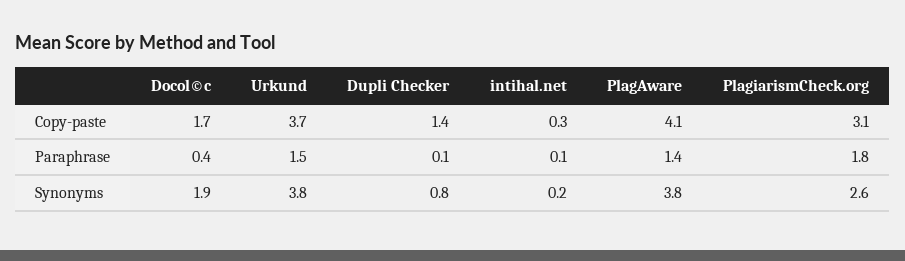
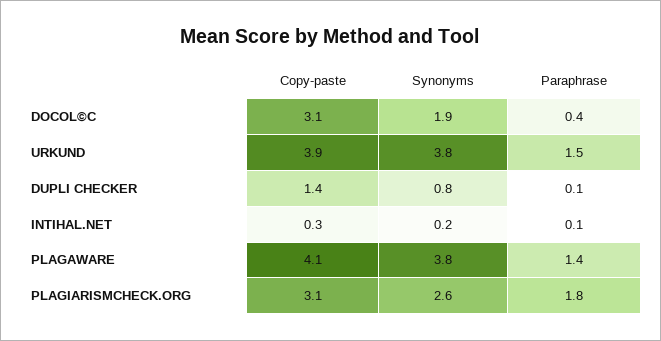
Docol©c, Copy-paste: 1.7 -> 3.1
Urkund, Copy-paste: 3.7 -> 3.9

